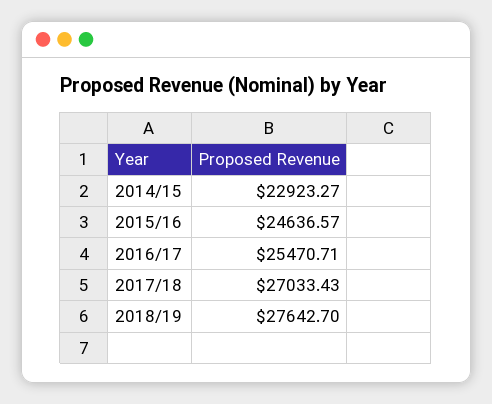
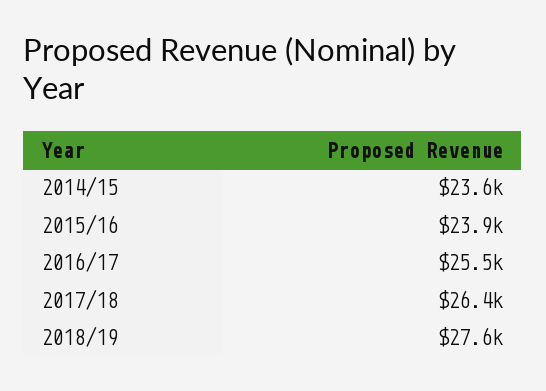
2014/15: 22923.27 -> 23600
2015/16: 24636.57 -> 23900
2017/18: 27033.43 -> 26400

